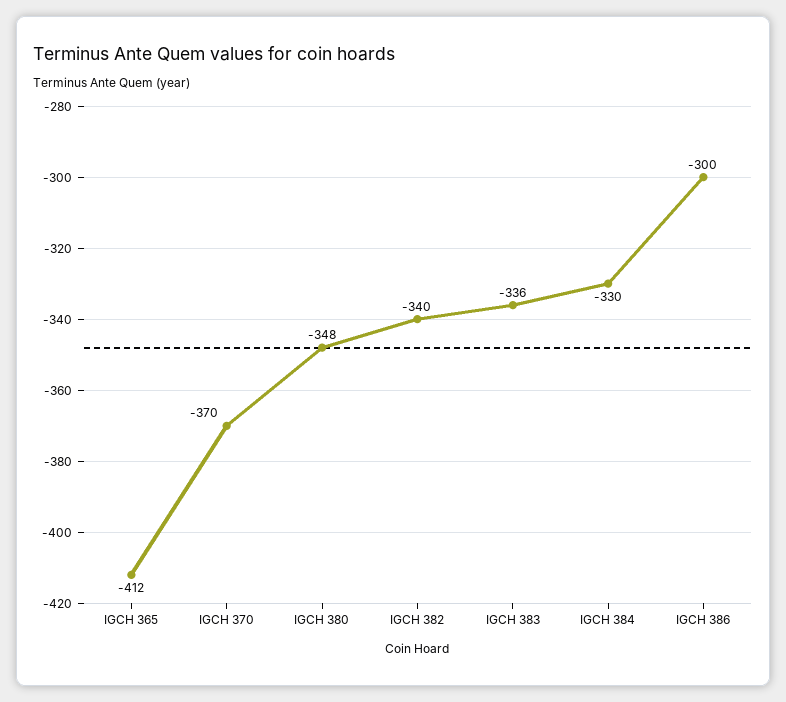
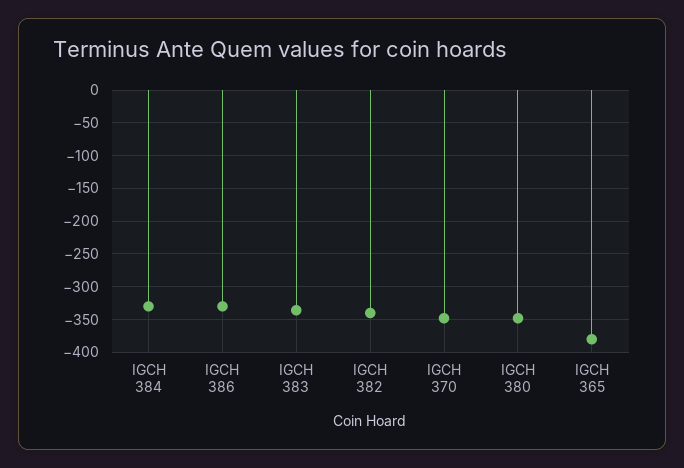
IGCH 365: -412 -> -380
IGCH 370: -370 -> -350
IGCH 386: -300 -> -330

